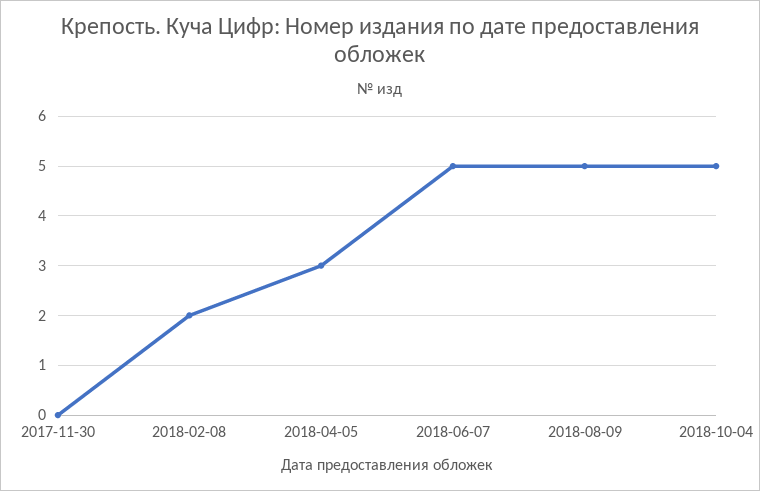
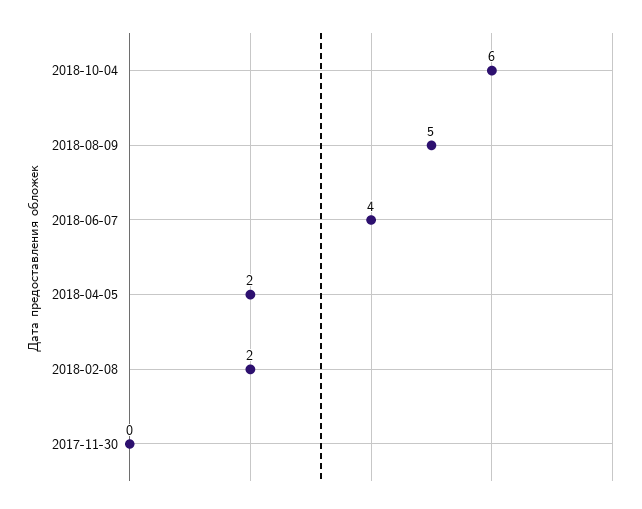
2018-04-05: 3 -> 2
2018-06-07: 5 -> 4
2018-10-04: 5 -> 6

